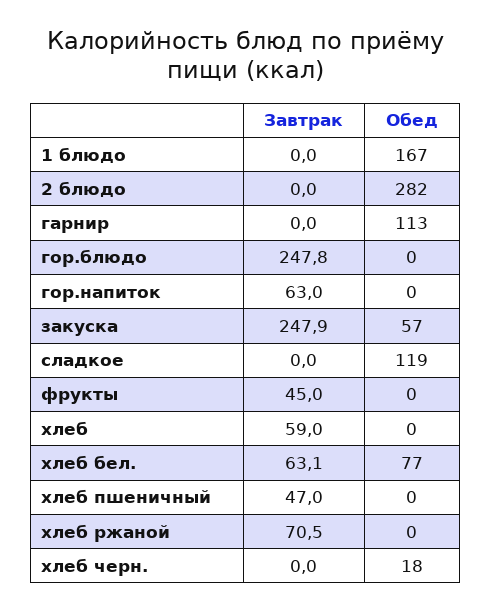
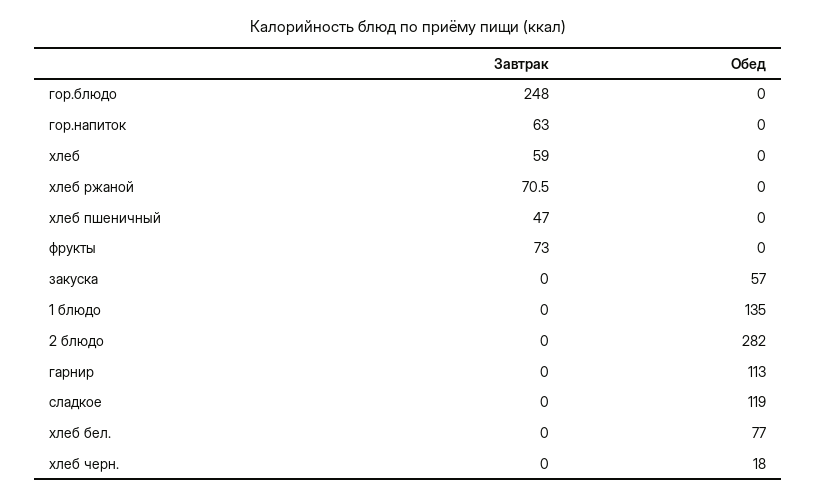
Обед, 1 блюдо: 167 -> 135
Завтрак, гор.блюдо: 247.8 -> 248
Завтрак, закуска: 247.9 -> 0
Завтрак, фрукты: 45 -> 73
Завтрак, хлеб бел.: 63.1 -> 0

